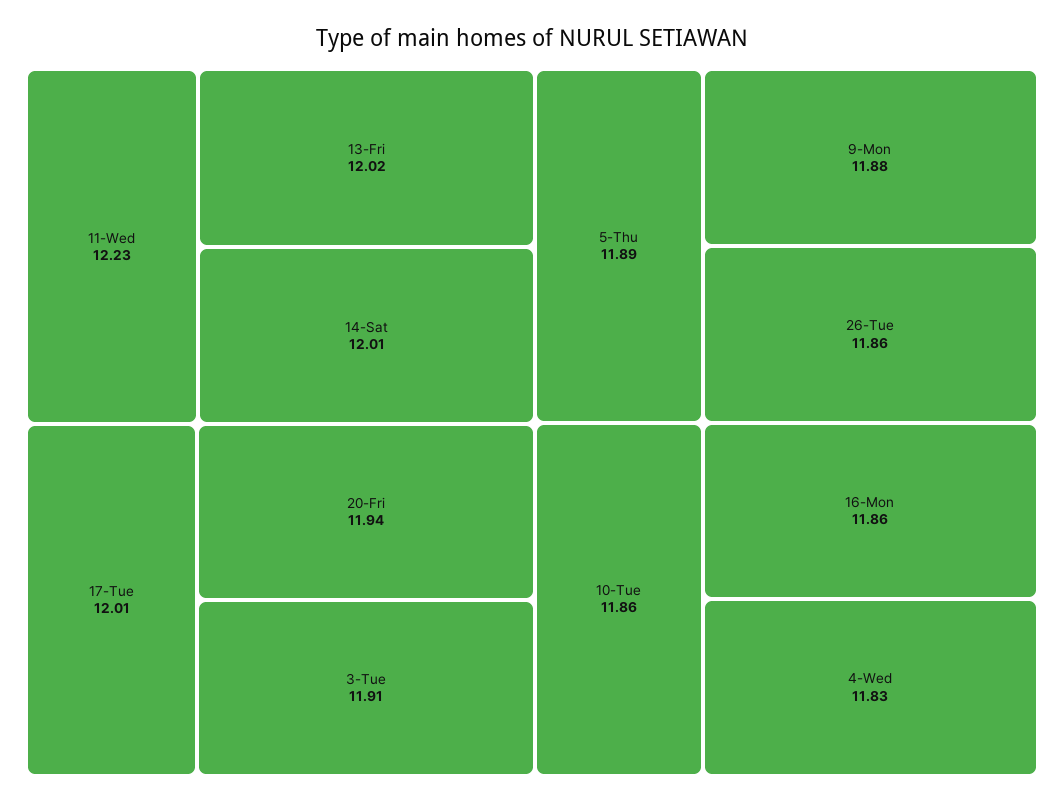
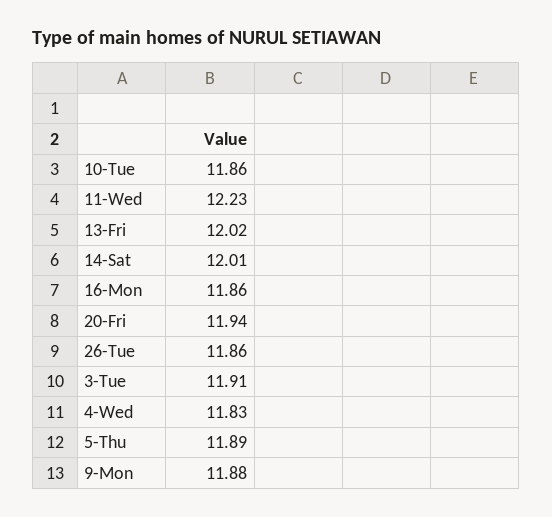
17-Tue: 12.01 -> none

